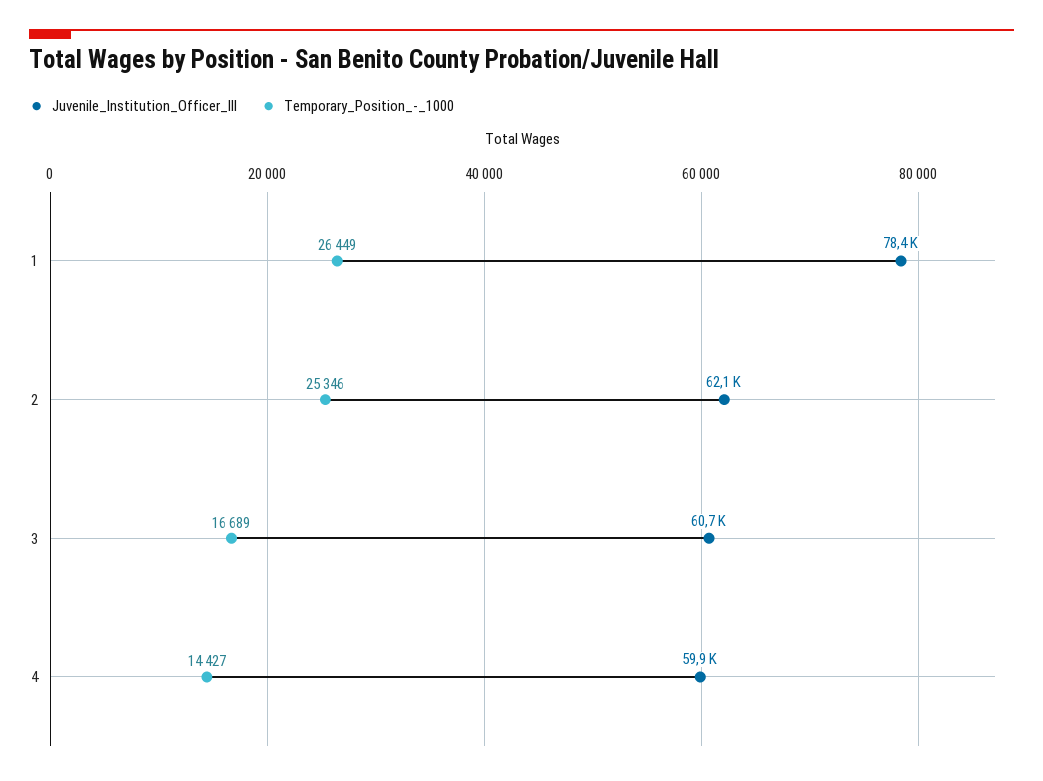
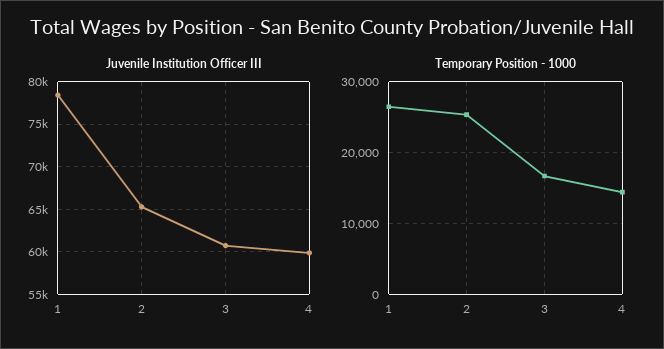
Juvenile_Institution_Officer_III, 2: 62100 -> 65000

